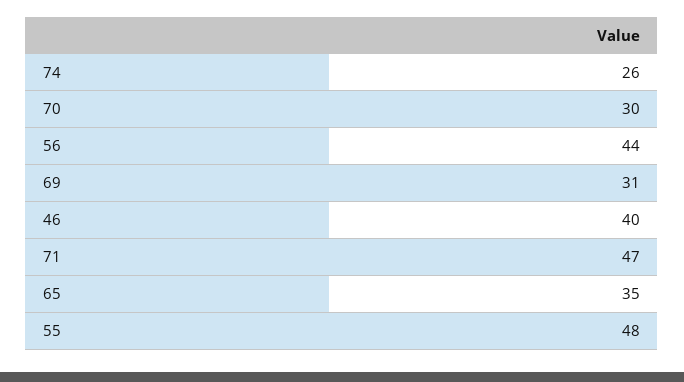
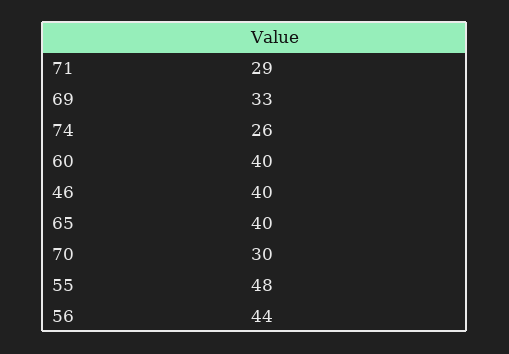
69: 31 -> 33
71: 47 -> 29
65: 35 -> 40
60: none -> 40

